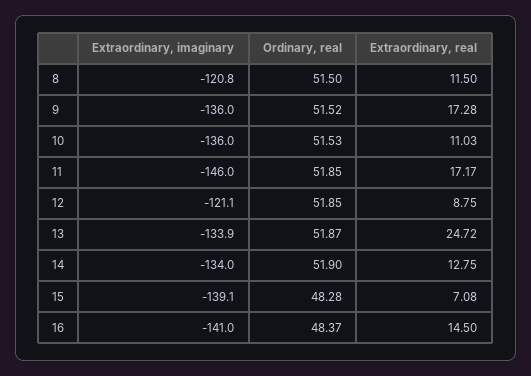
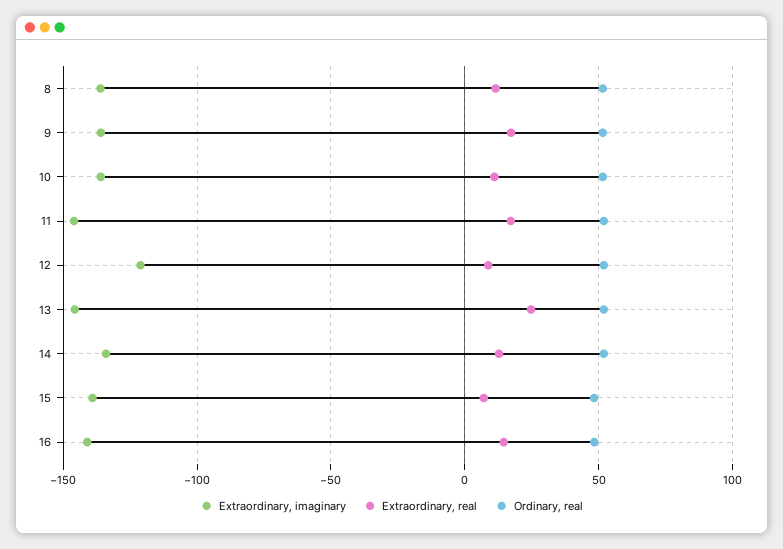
Extraordinary, imaginary, 8: -120.8 -> -135
Extraordinary, imaginary, 13: -133.9 -> -145

